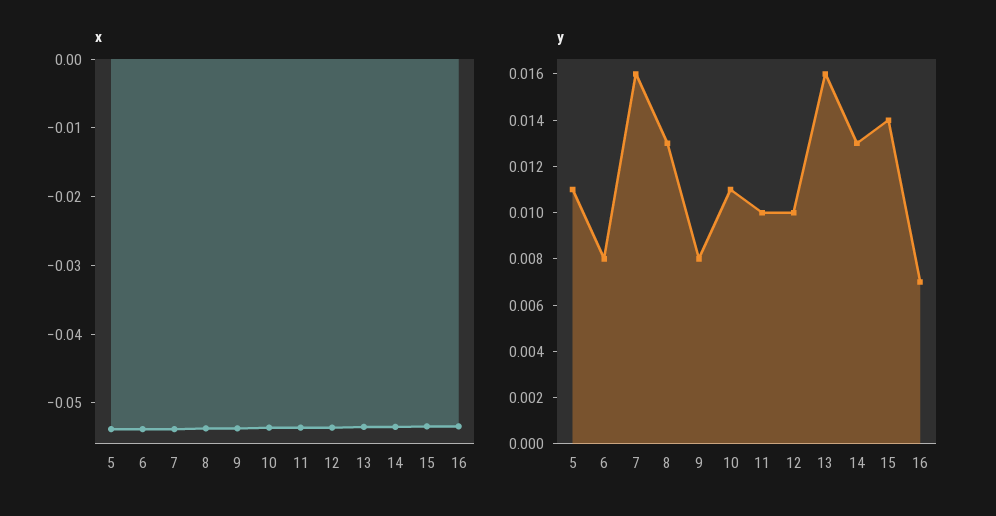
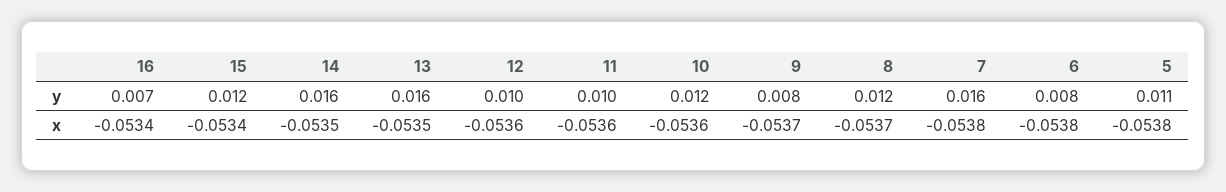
y, 8: 0.013 -> 0.012
y, 10: 0.011 -> 0.012
y, 14: 0.013 -> 0.016
y, 15: 0.014 -> 0.012

